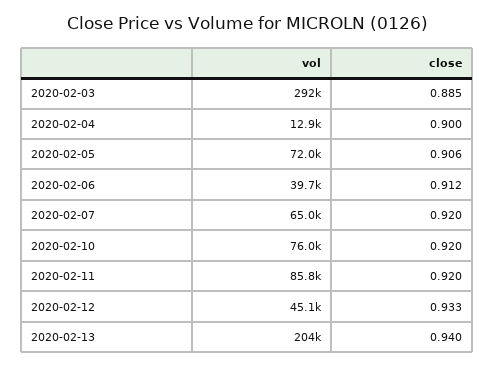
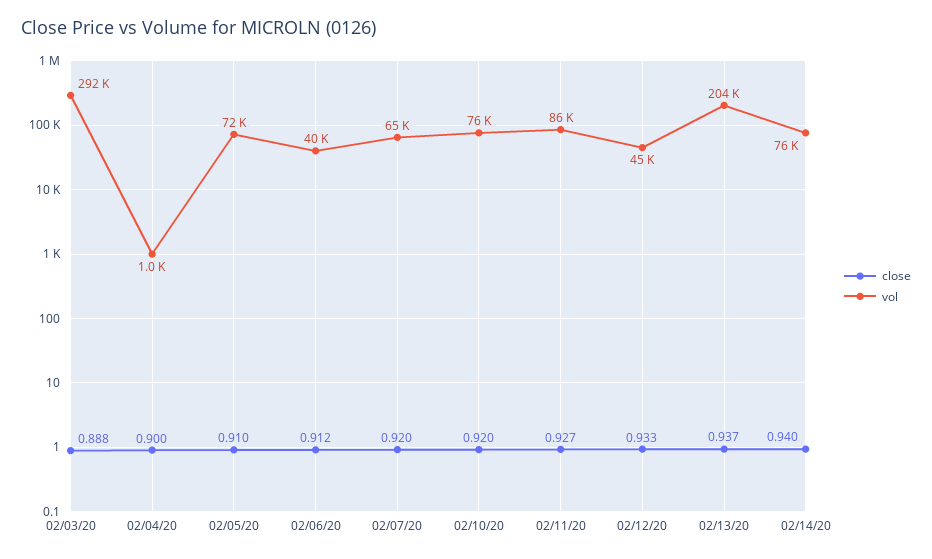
close, 2020-02-03: 0.885 -> 0.888
vol, 2020-02-04: 12900 -> 1000
close, 2020-02-05: 0.906 -> 0.91
close, 2020-02-11: 0.92 -> 0.927
close, 2020-02-13: 0.94 -> 0.937
close, 02/14/20: none -> 0.94
vol, 02/14/20: none -> 76000

